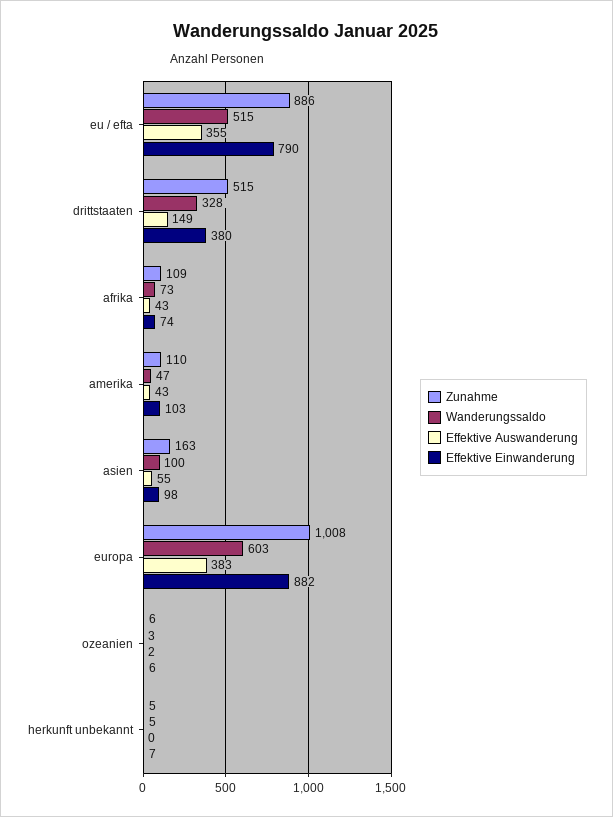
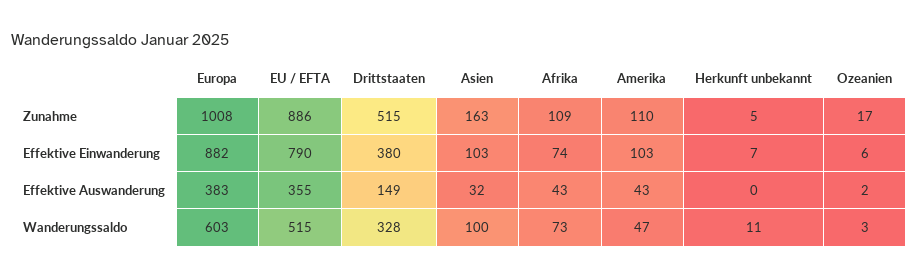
Effektive Auswanderung, asien: 55 -> 32
Effektive Einwanderung, asien: 98 -> 103
Zunahme, ozeanien: 6 -> 17
Wanderungssaldo, herkunft unbekannt: 5 -> 11

